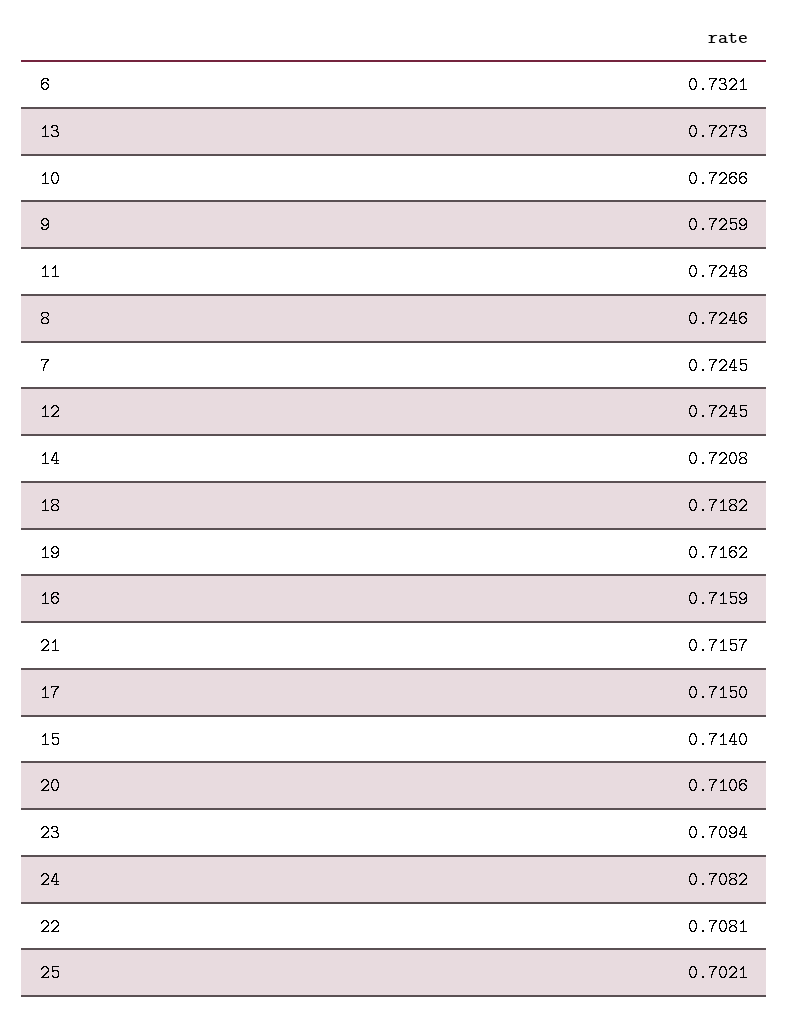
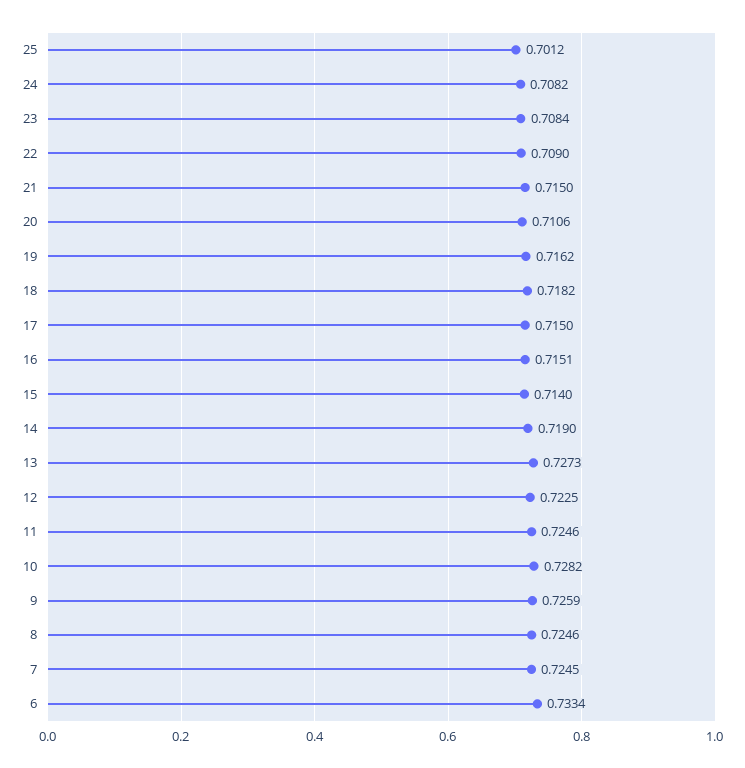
6: 0.7321 -> 0.7334
10: 0.7266 -> 0.7282
11: 0.7248 -> 0.7246
12: 0.7245 -> 0.7225
14: 0.7208 -> 0.719
16: 0.7159 -> 0.7151
21: 0.7157 -> 0.715
23: 0.7094 -> 0.7084
22: 0.7081 -> 0.709
25: 0.7021 -> 0.7012

